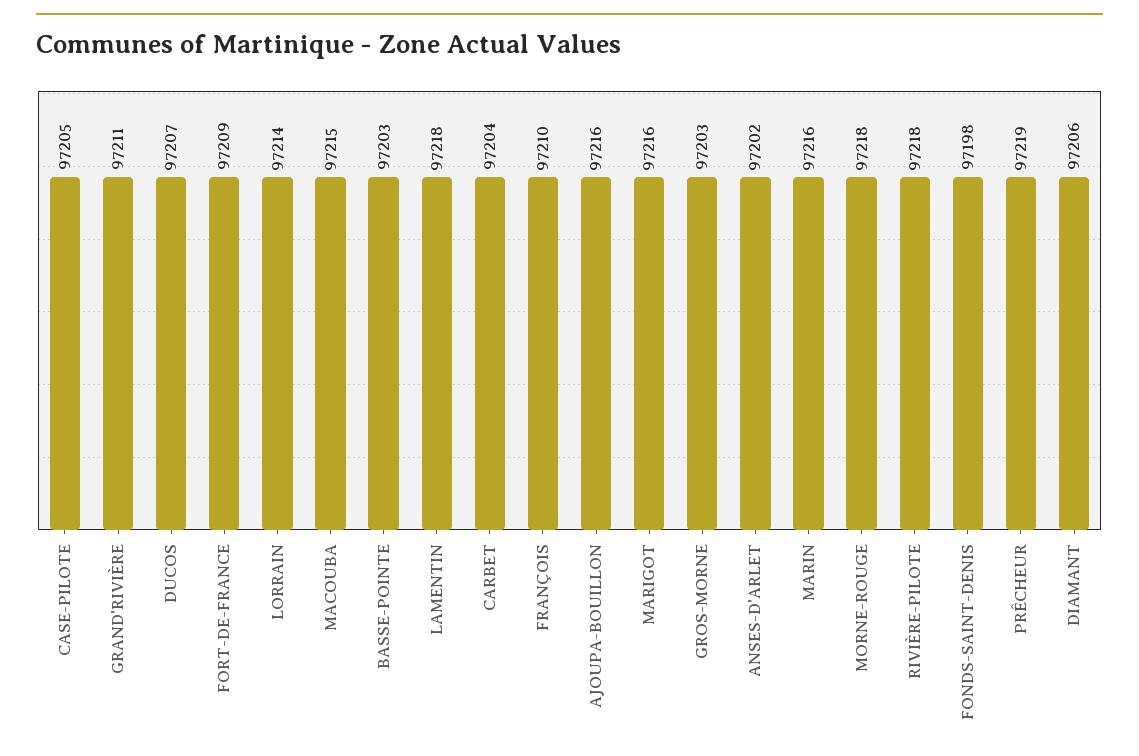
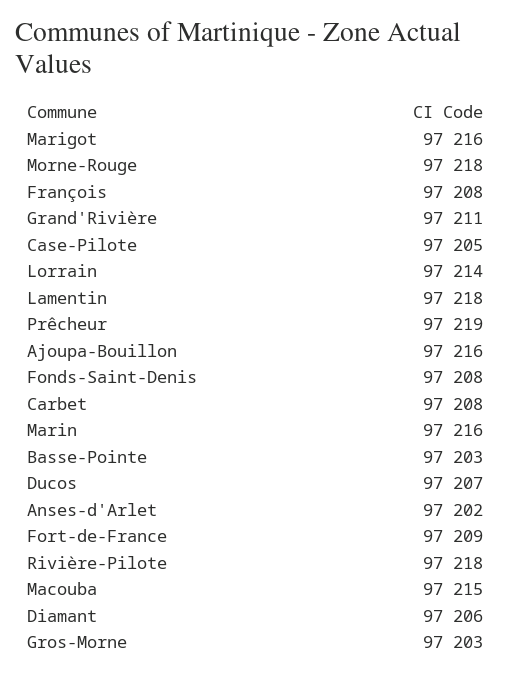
CARBET: 97204 -> 97208
FRANÇOIS: 97210 -> 97208
FONDS-SAINT-DENIS: 97198 -> 97208

